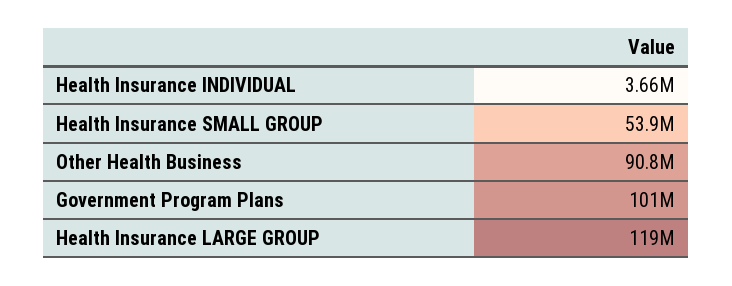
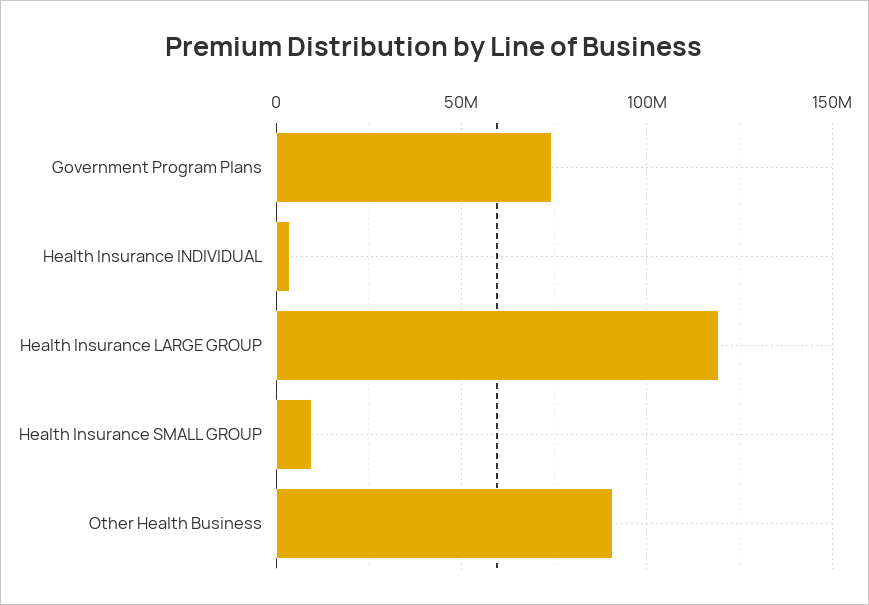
Health Insurance SMALL GROUP: 53900000 -> 10000000
Government Program Plans: 101000000 -> 75000000

